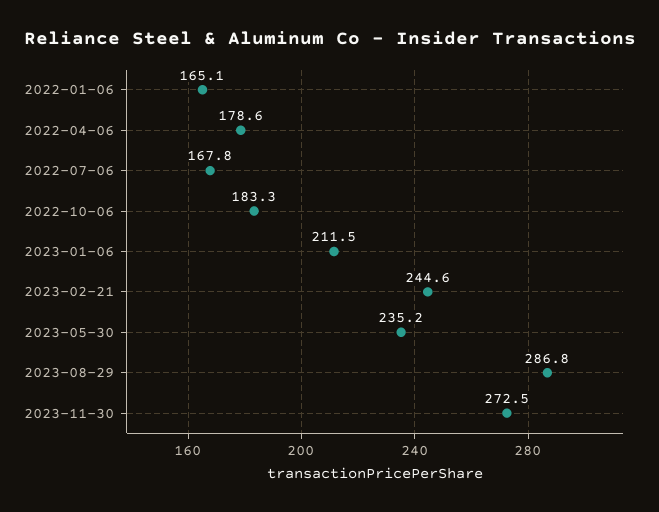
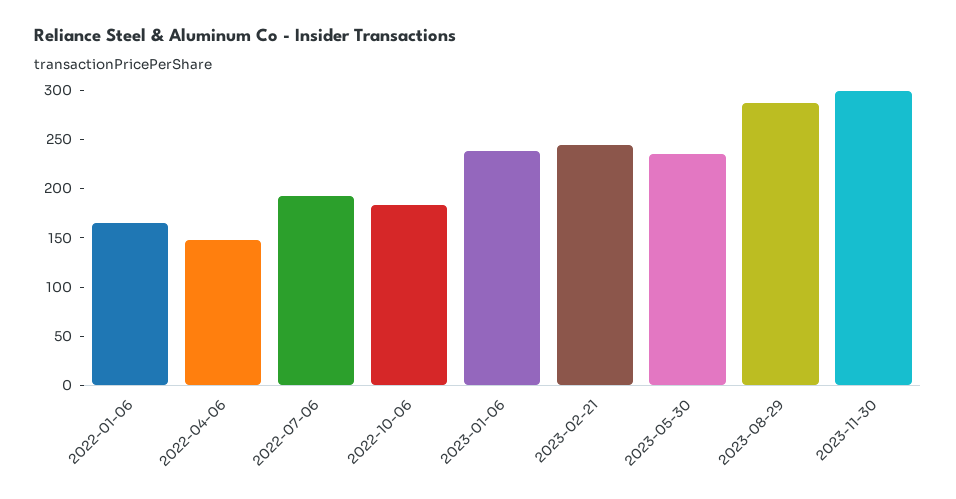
2022-04-06: 178.6 -> 150
2022-07-06: 167.8 -> 190
2023-01-06: 211.5 -> 240
2023-11-30: 272.5 -> 300

